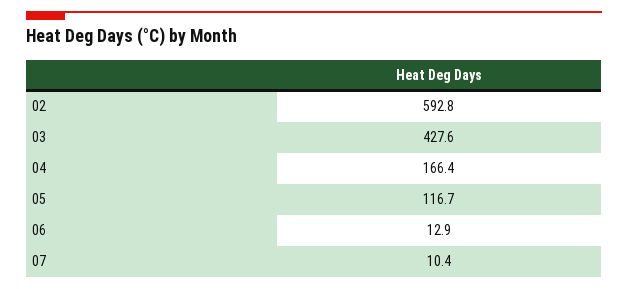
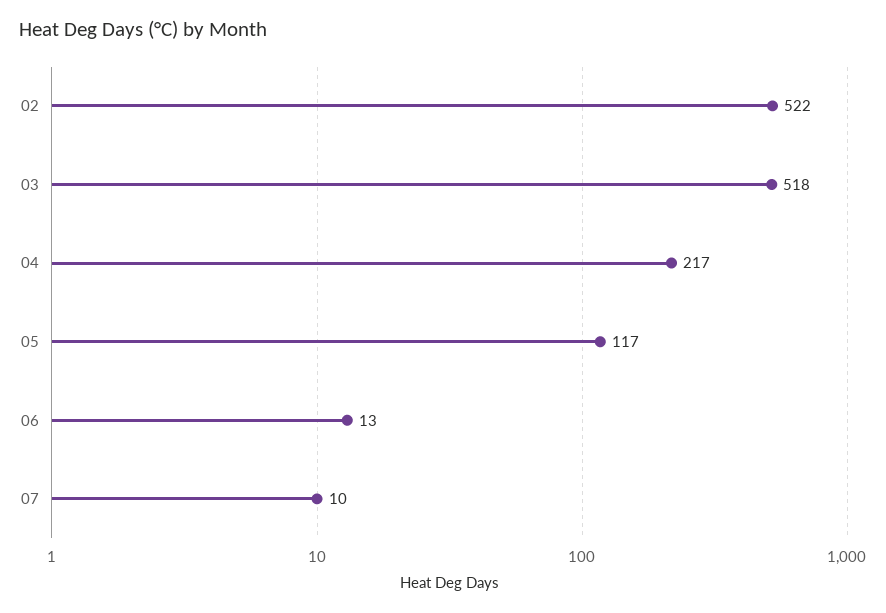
02: 592.8 -> 522
03: 427.6 -> 518
04: 166.4 -> 217

